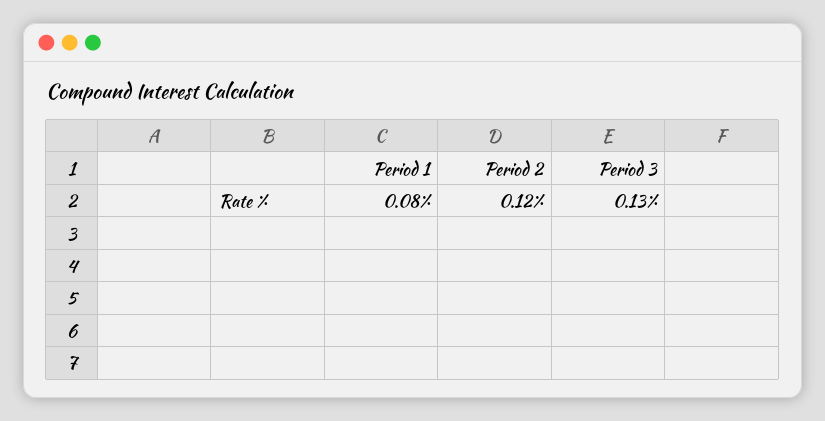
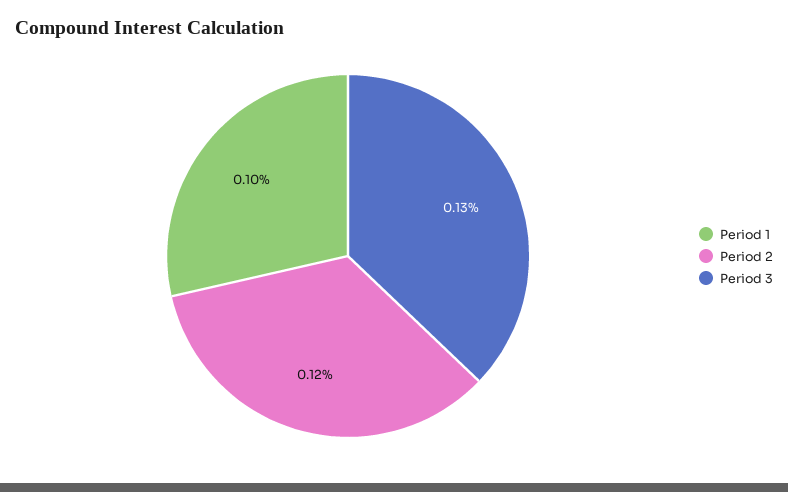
Period 1: 0.08 -> 0.1

